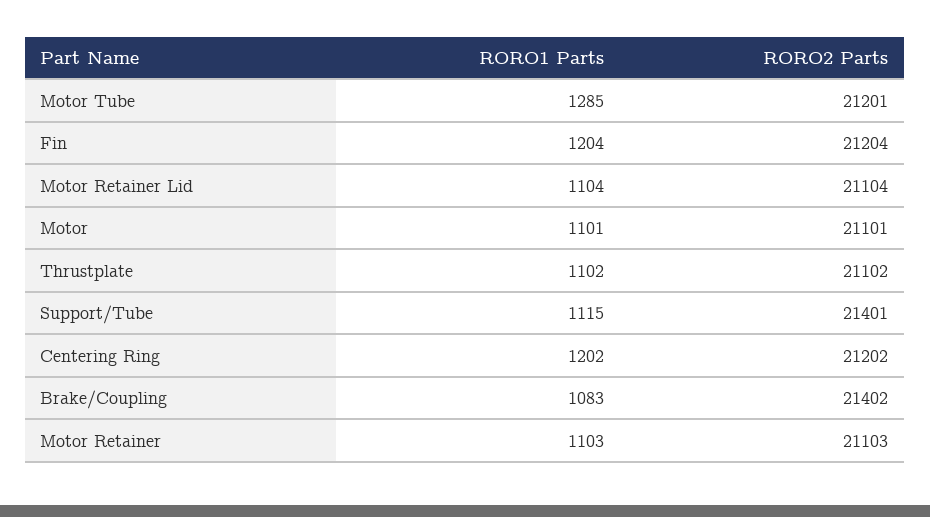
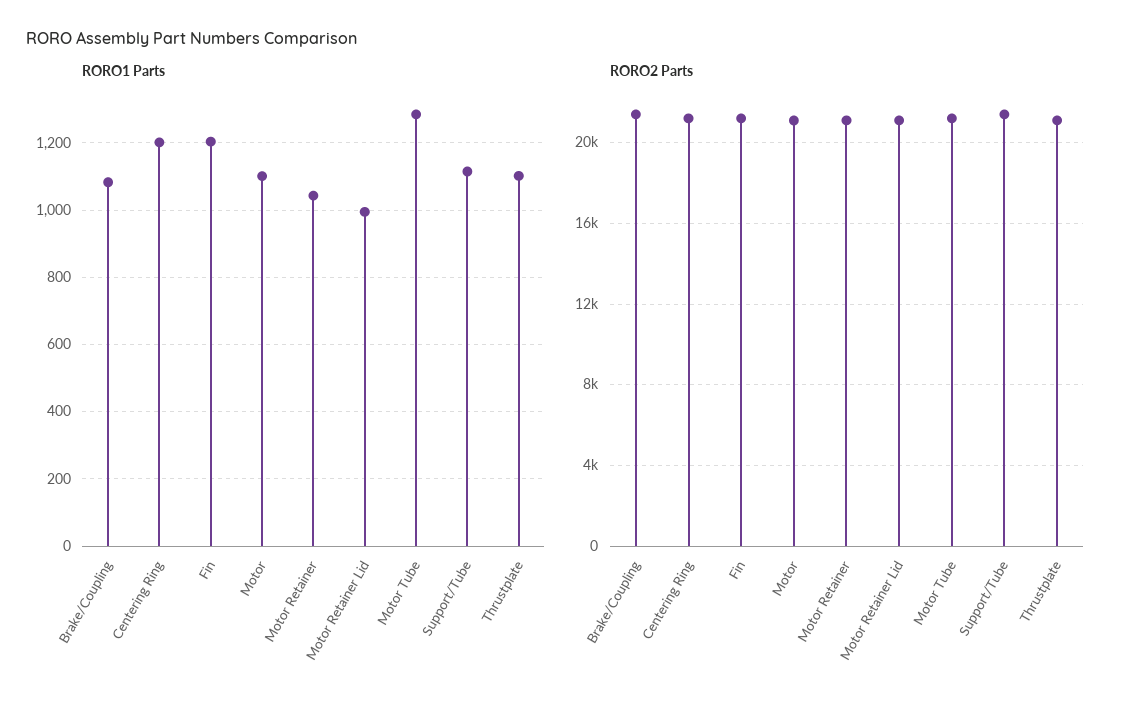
RORO1 Parts, Motor Retainer Lid: 1104 -> 1000
RORO1 Parts, Motor Retainer: 1103 -> 1040

